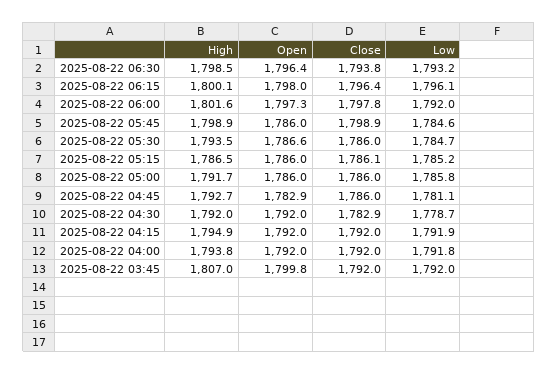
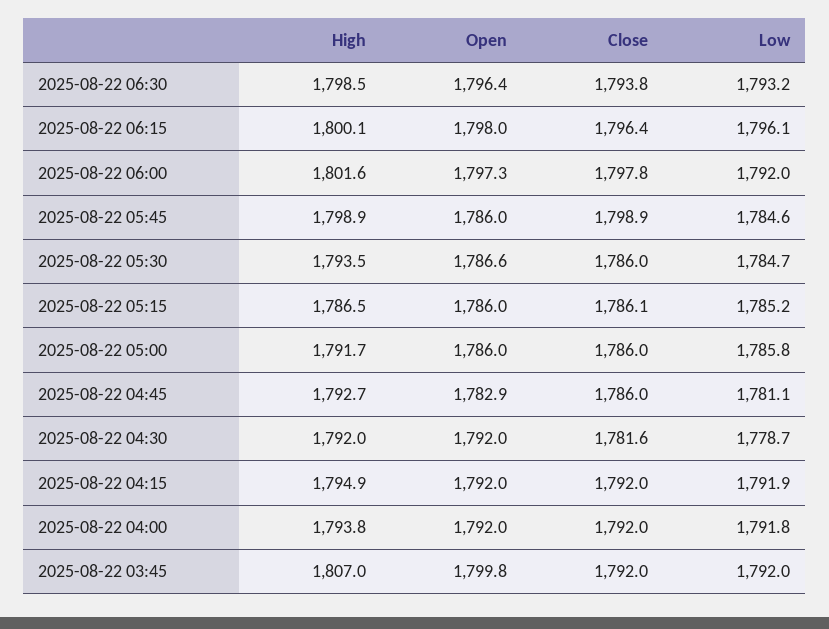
Close, 2025-08-22 04:30: 1782.9 -> 1781.6

